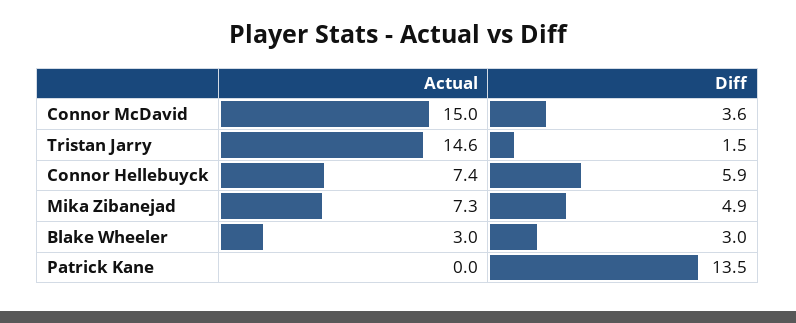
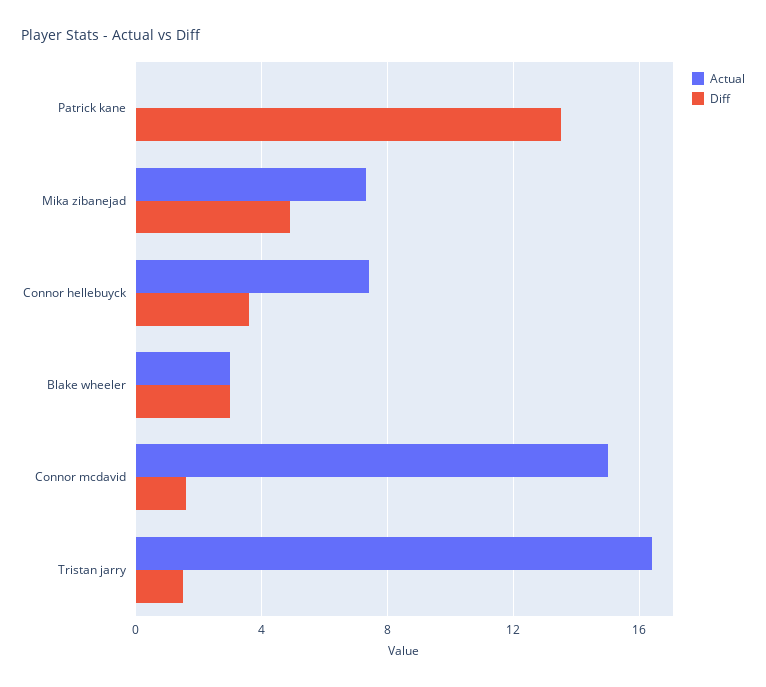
Diff, Connor McDavid: 3.6 -> 1.5
Actual, Tristan Jarry: 14.6 -> 16.5
Diff, Connor Hellebuyck: 5.9 -> 3.5

